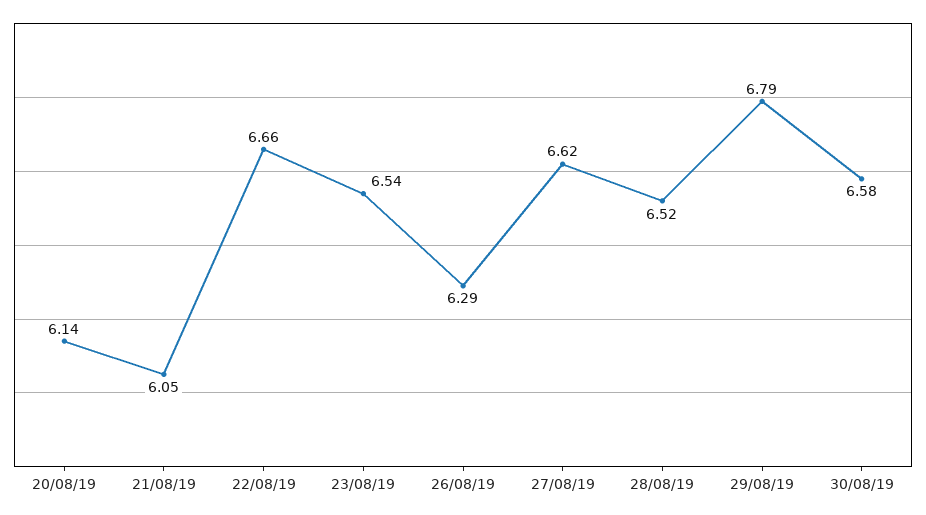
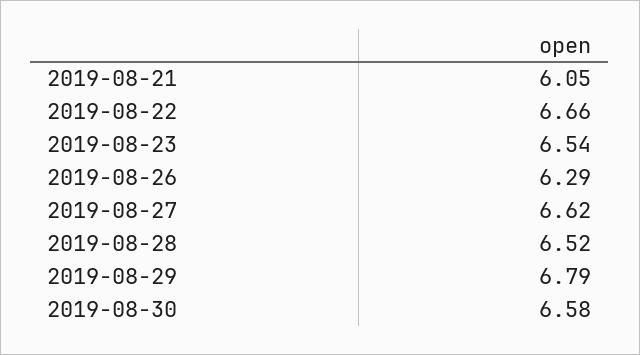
20/08/19: 6.14 -> none

